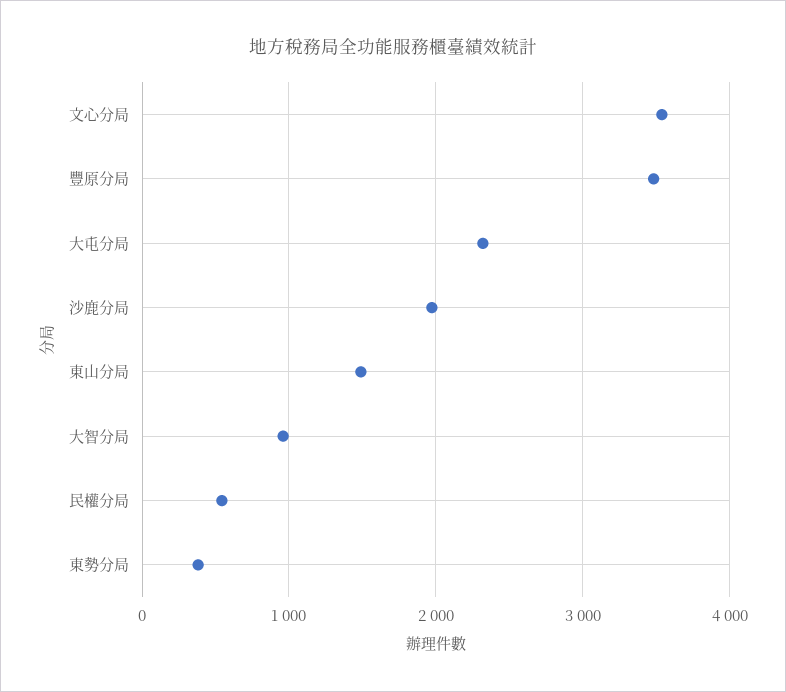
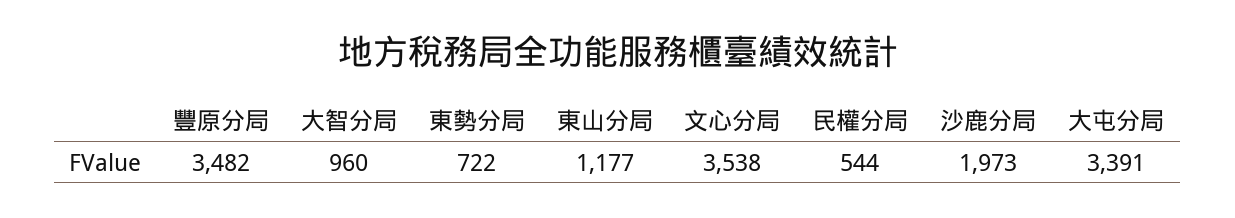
大屯分局: 2300 -> 3391
東山分局: 1500 -> 1177
東勢分局: 400 -> 722

